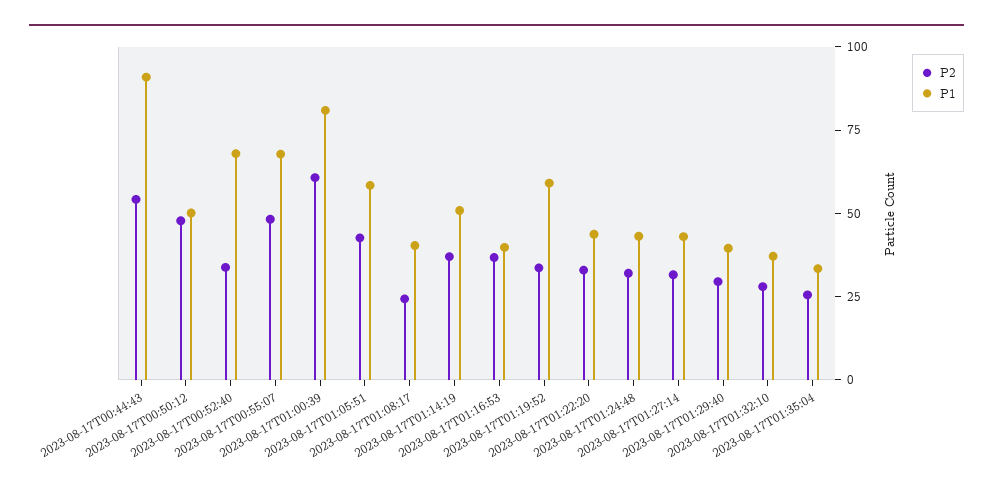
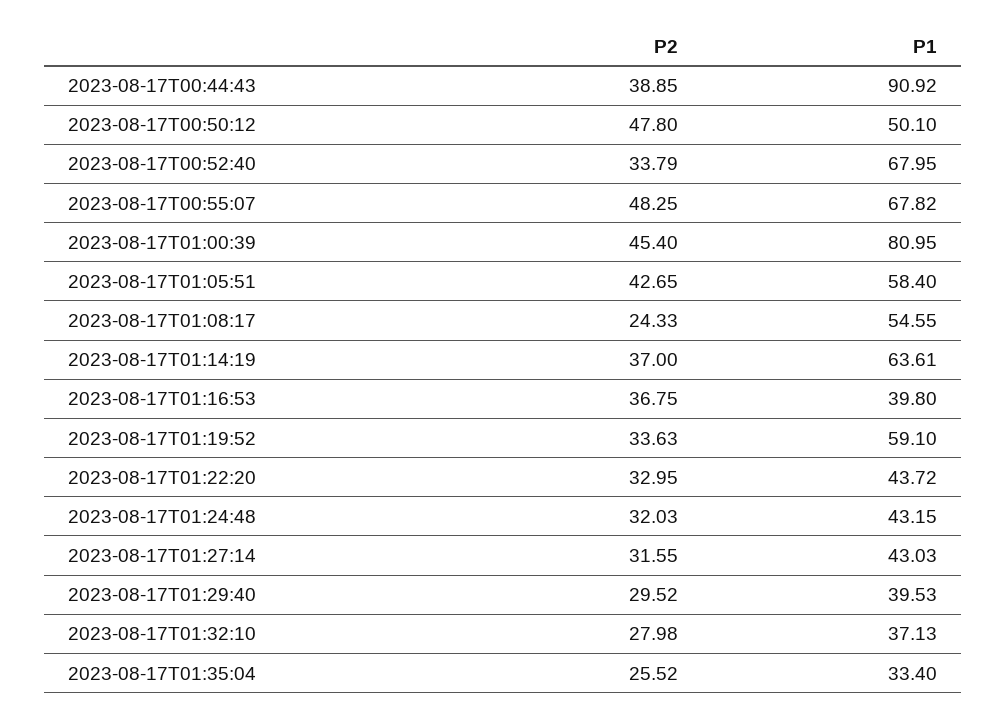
P2, 2023-08-17T00:44:43: 55 -> 38.85
P2, 2023-08-17T01:00:39: 60 -> 45.4
P1, 2023-08-17T01:08:17: 40 -> 54.55
P1, 2023-08-17T01:14:19: 50 -> 63.61

